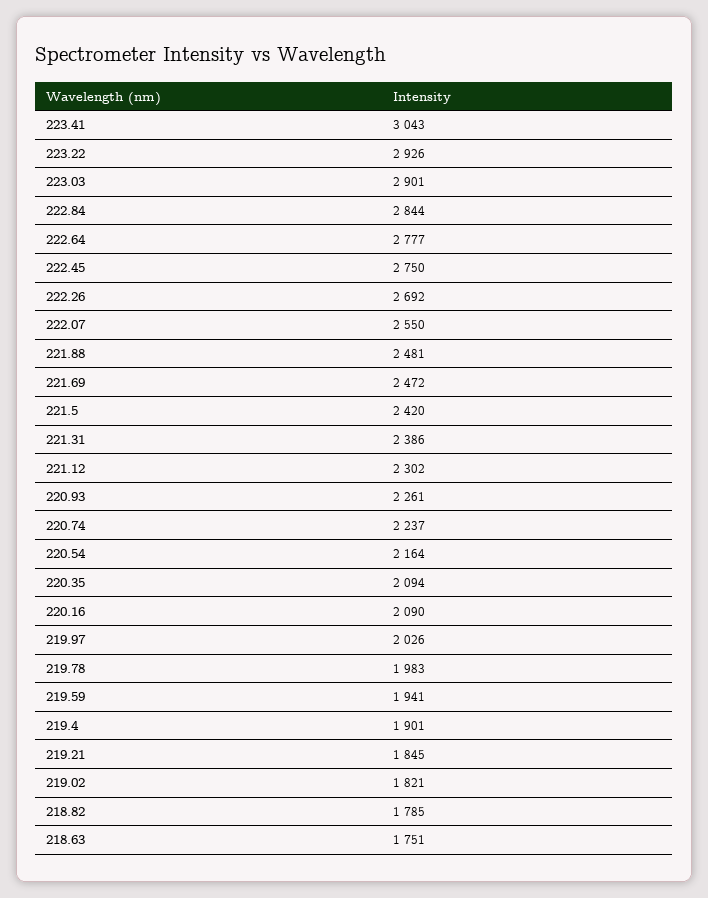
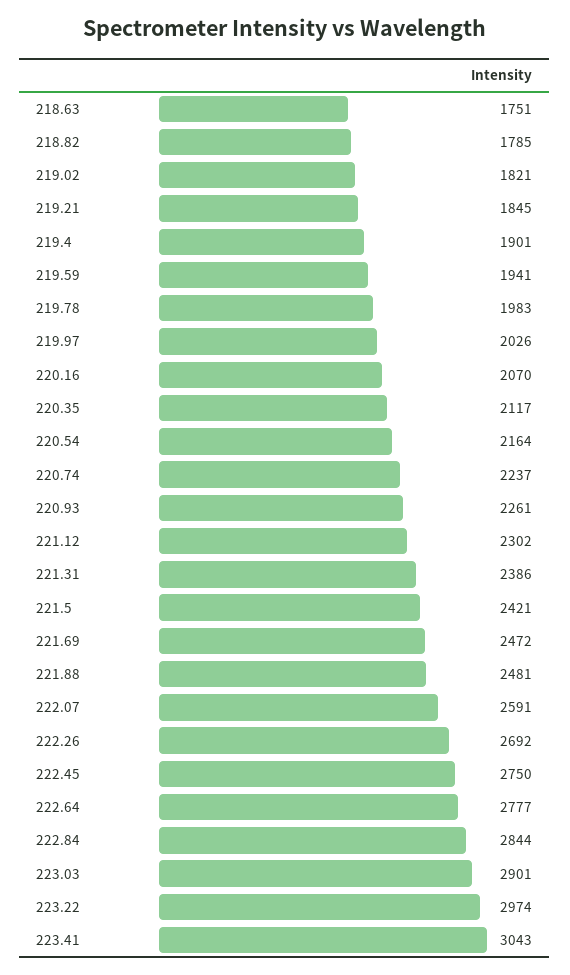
223.22: 2926 -> 2974
222.07: 2550 -> 2591
221.5: 2420 -> 2421
220.35: 2094 -> 2117
220.16: 2090 -> 2070

